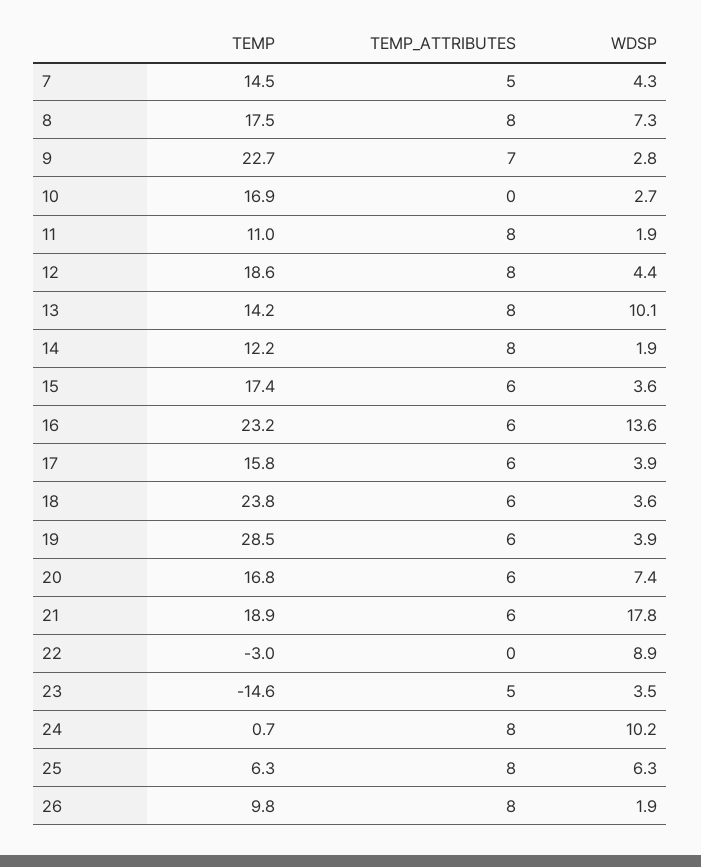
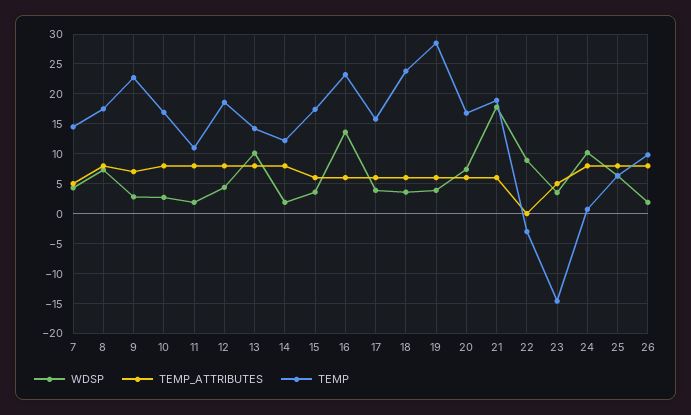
TEMP_ATTRIBUTES, 10: 0 -> 7.5

